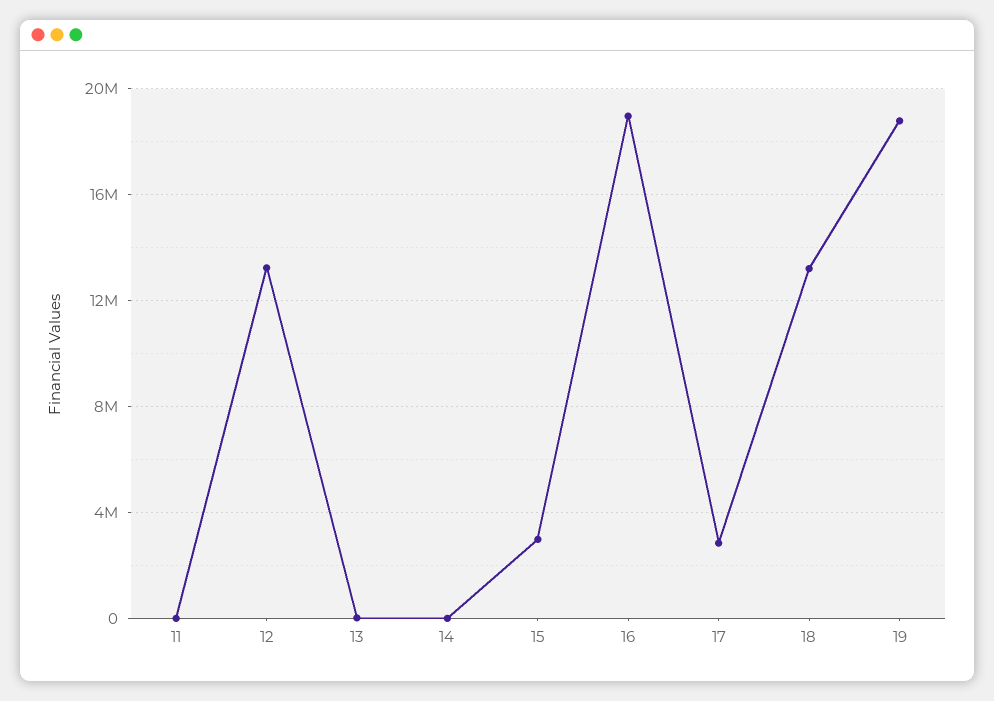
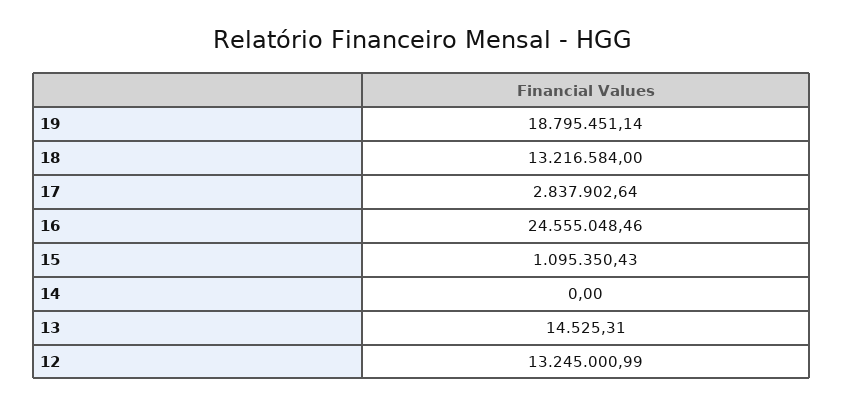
11: 0 -> none
15: 3000000 -> 1095350.43
16: 19000000 -> 24555048.46

